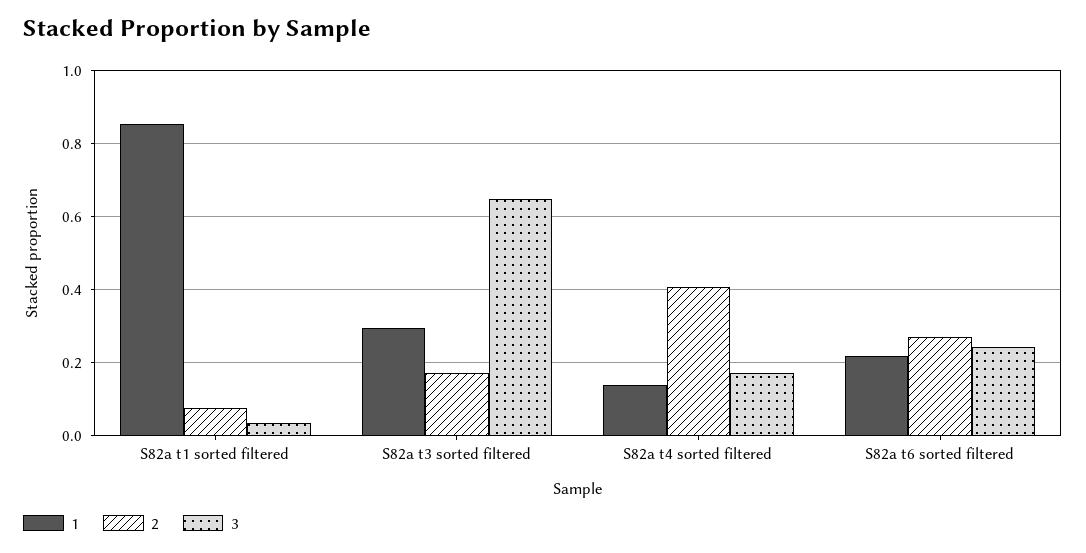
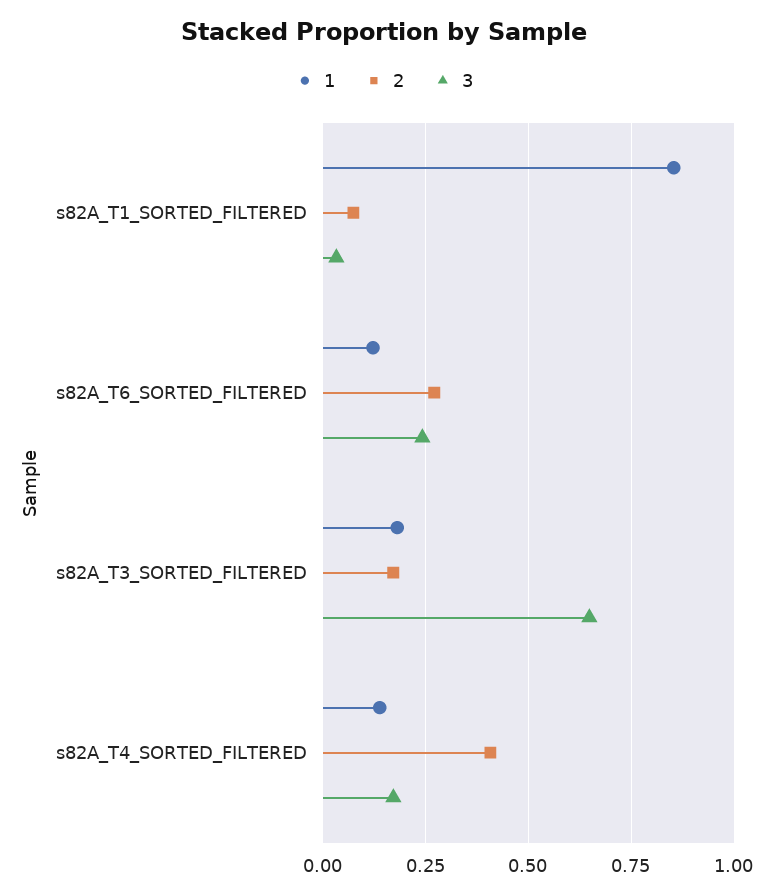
1, S82a t3 sorted filtered: 0.3 -> 0.175
1, S82a t6 sorted filtered: 0.22 -> 0.125

